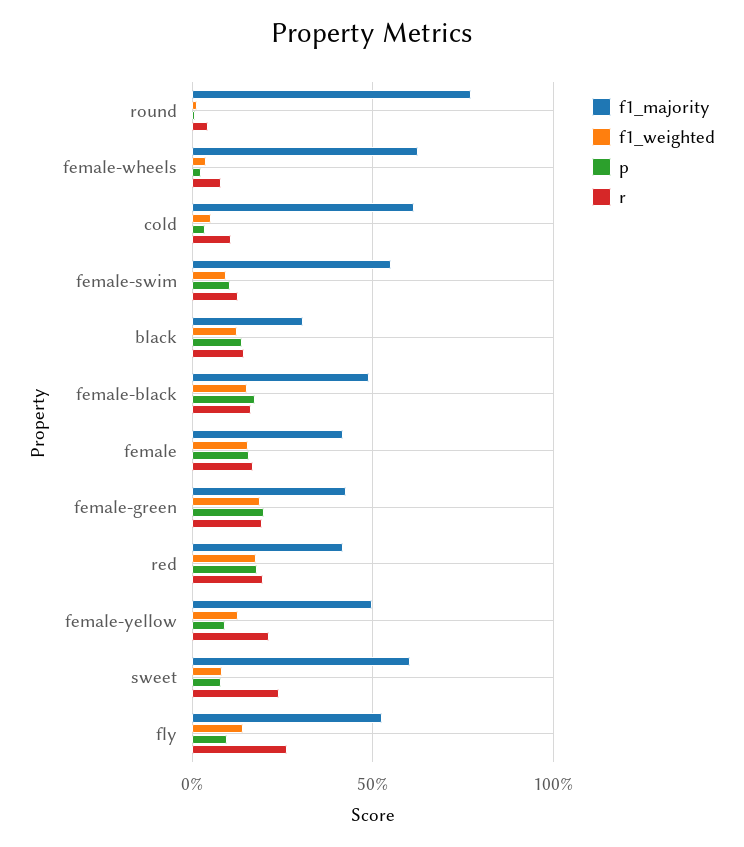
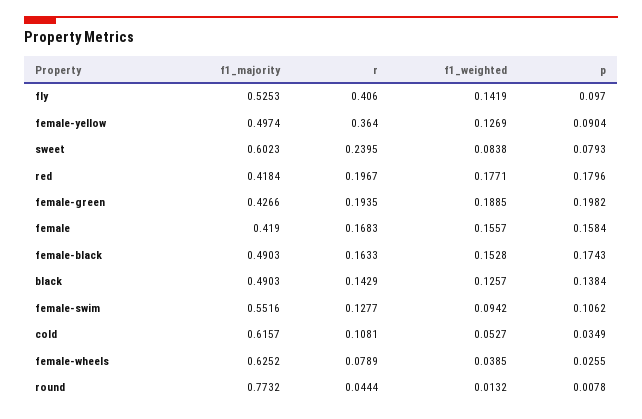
f1_majority, black: 0.3 -> 0.4903
r, female-yellow: 0.2 -> 0.364
r, fly: 0.25 -> 0.406

